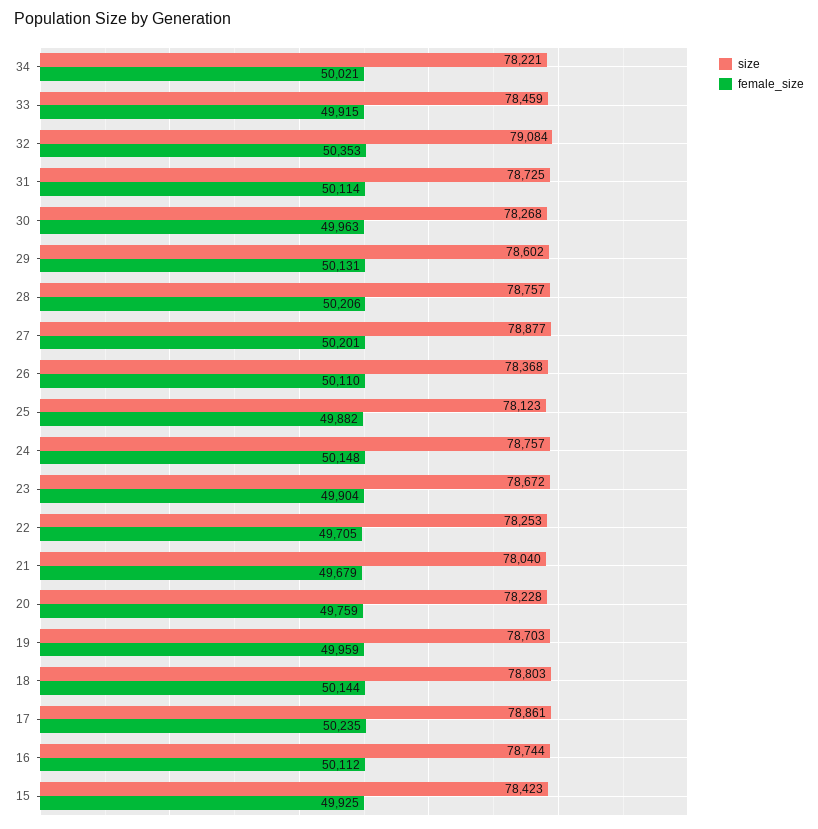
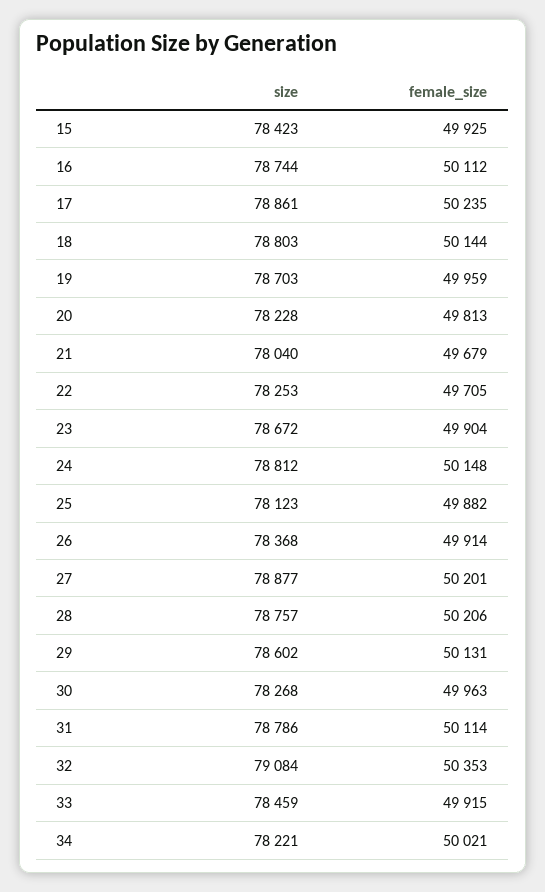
size, 31: 78725 -> 78786
female_size, 26: 50110 -> 49914
size, 24: 78757 -> 78812
female_size, 20: 49759 -> 49813

